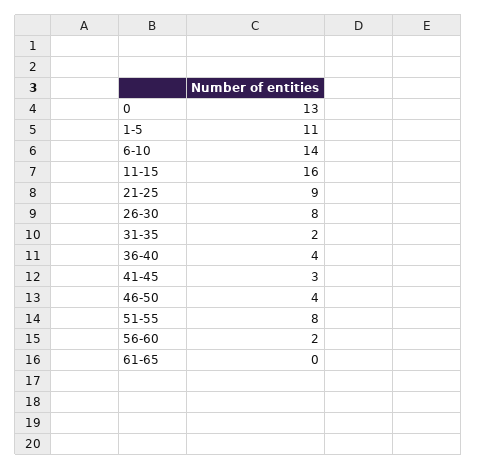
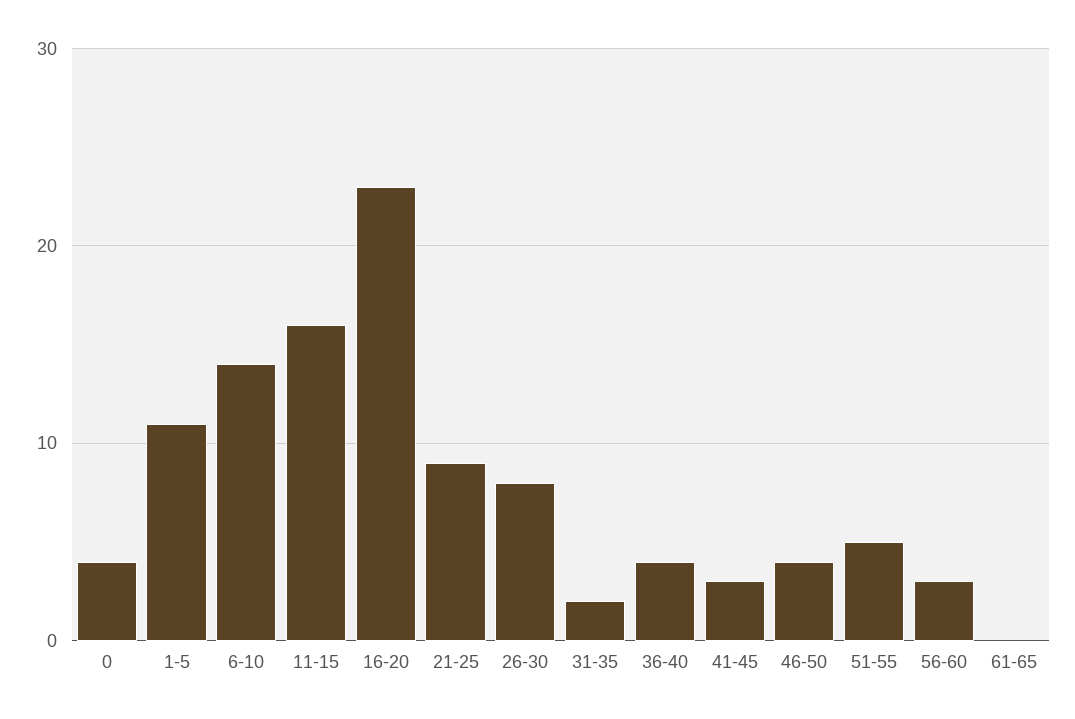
0: 13 -> 4
51-55: 8 -> 5
56-60: 2 -> 3
16-20: none -> 23

